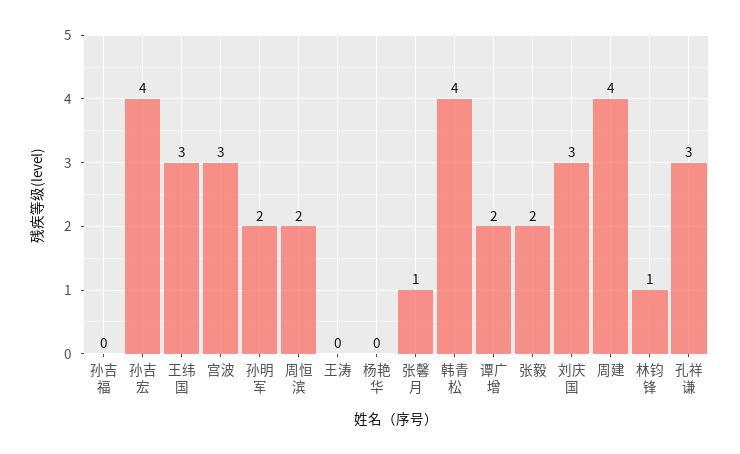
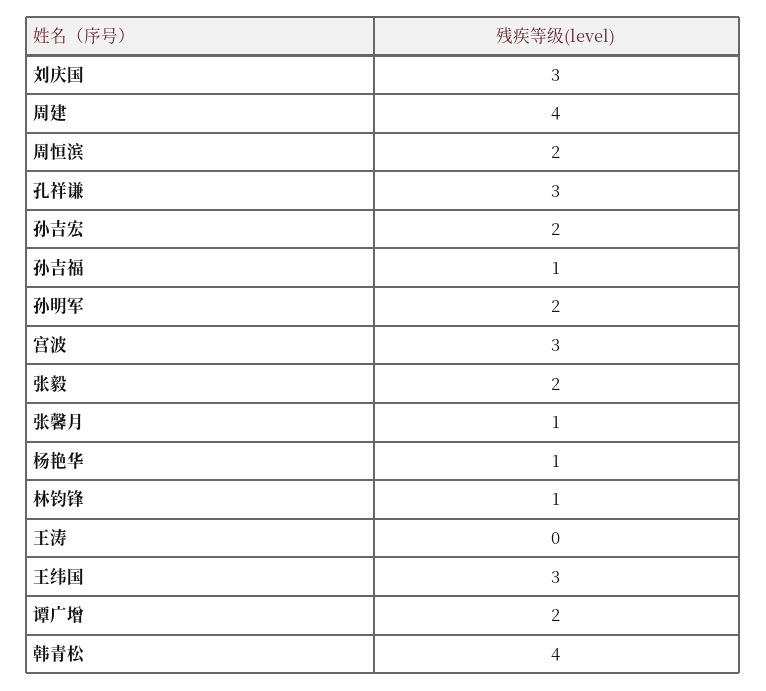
孙吉福: 0 -> 1
孙吉宏: 4 -> 2
杨艳华: 0 -> 1

